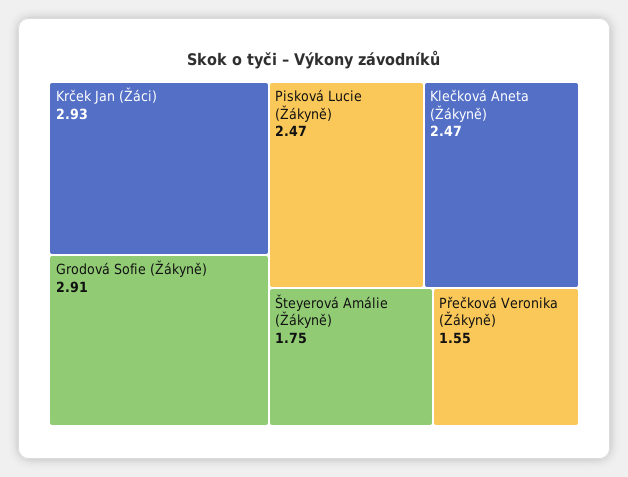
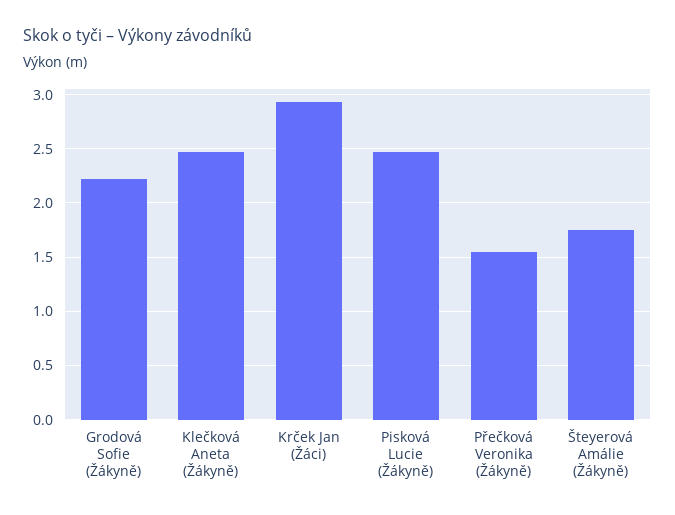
Grodová Sofie (Žákyně): 2.91 -> 2.2

